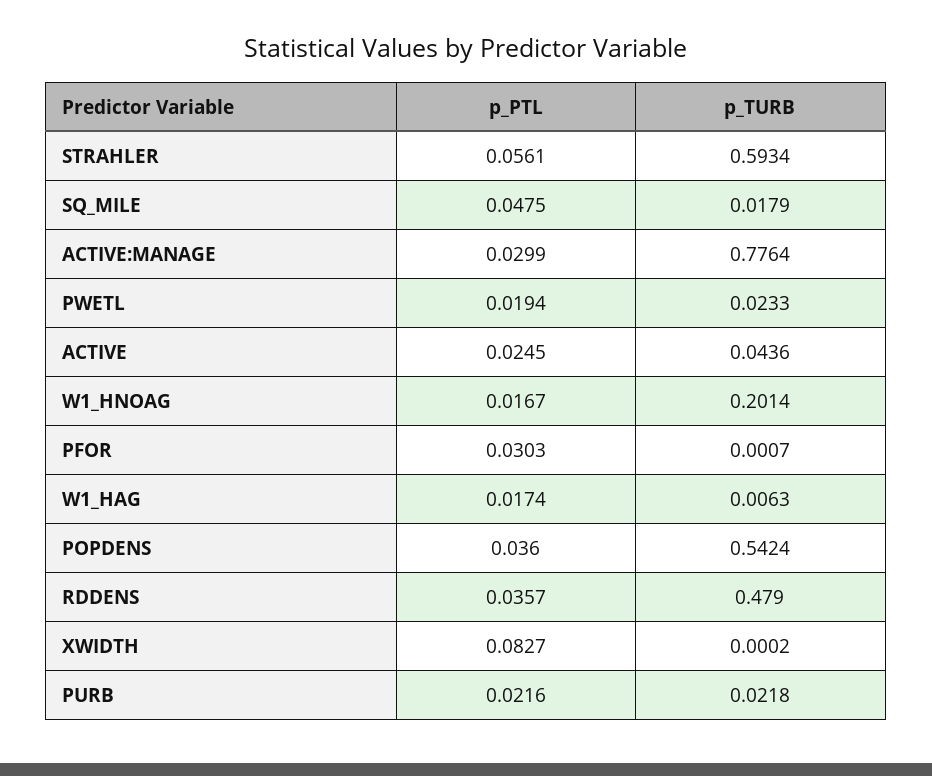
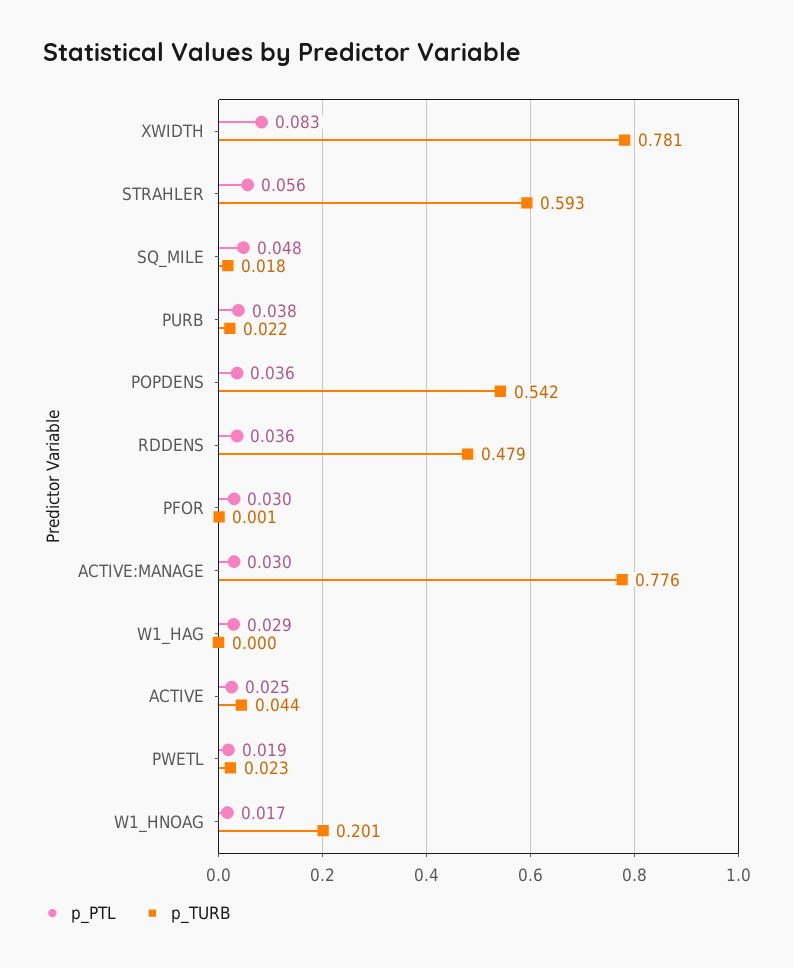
p_PTL, W1_HAG: 0.0174 -> 0.029
p_TURB, W1_HAG: 0.0063 -> 0
p_TURB, XWIDTH: 0.0002 -> 0.781
p_PTL, PURB: 0.0216 -> 0.038

